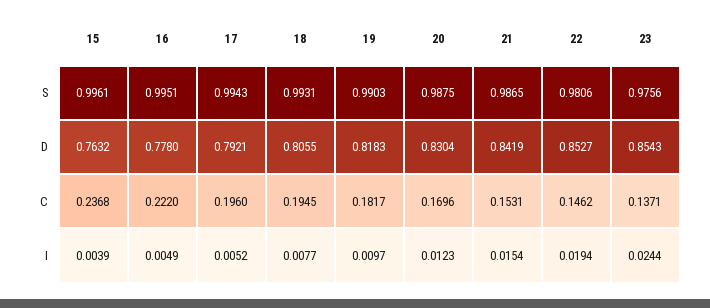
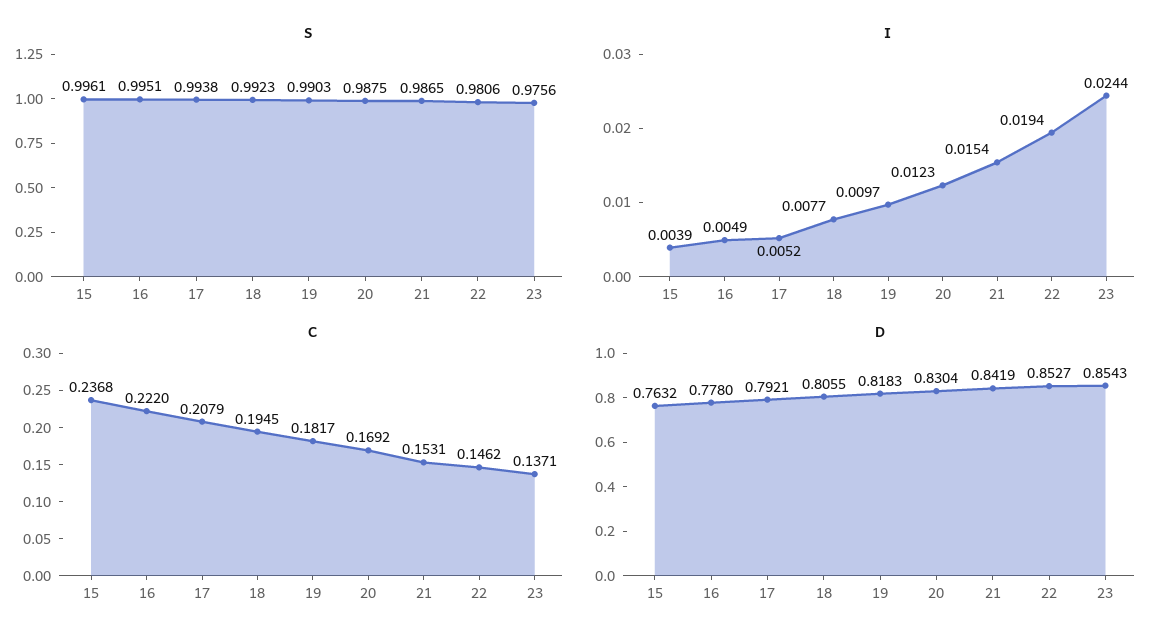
S, 17: 0.9943 -> 0.9938
S, 18: 0.9931 -> 0.9923
C, 17: 0.196 -> 0.2079
C, 20: 0.1696 -> 0.1692

